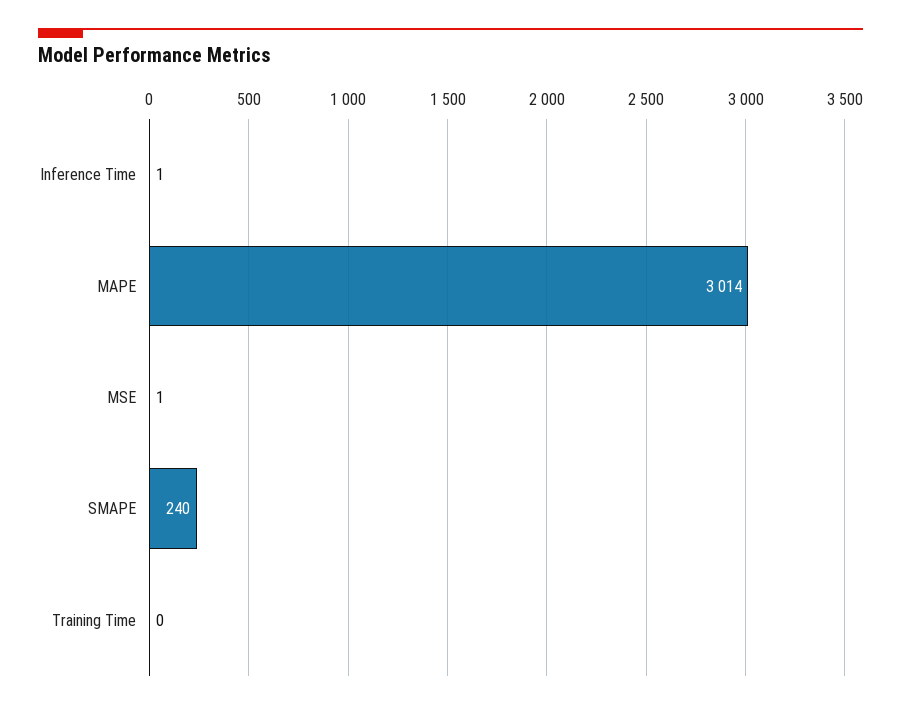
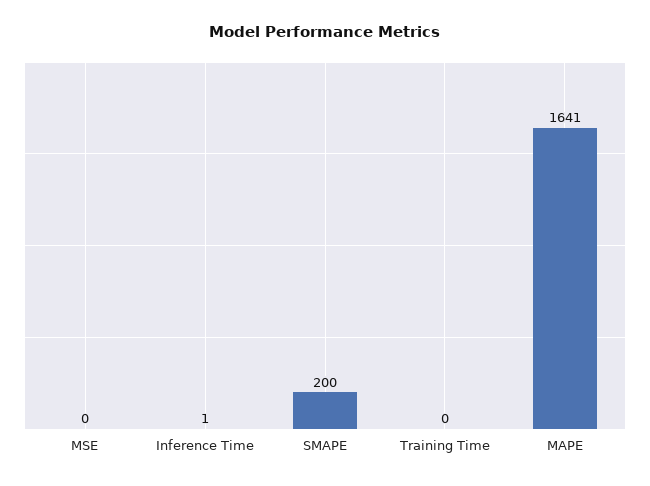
MAPE: 3014 -> 1641
MSE: 1 -> 0
SMAPE: 240 -> 200

